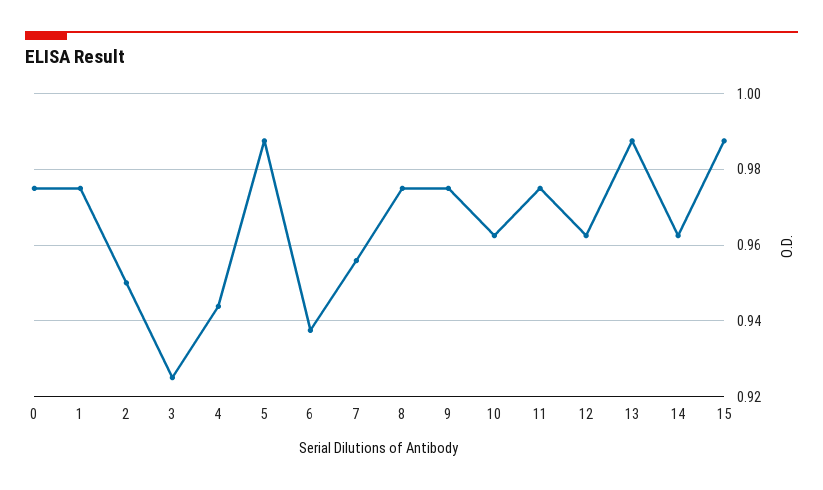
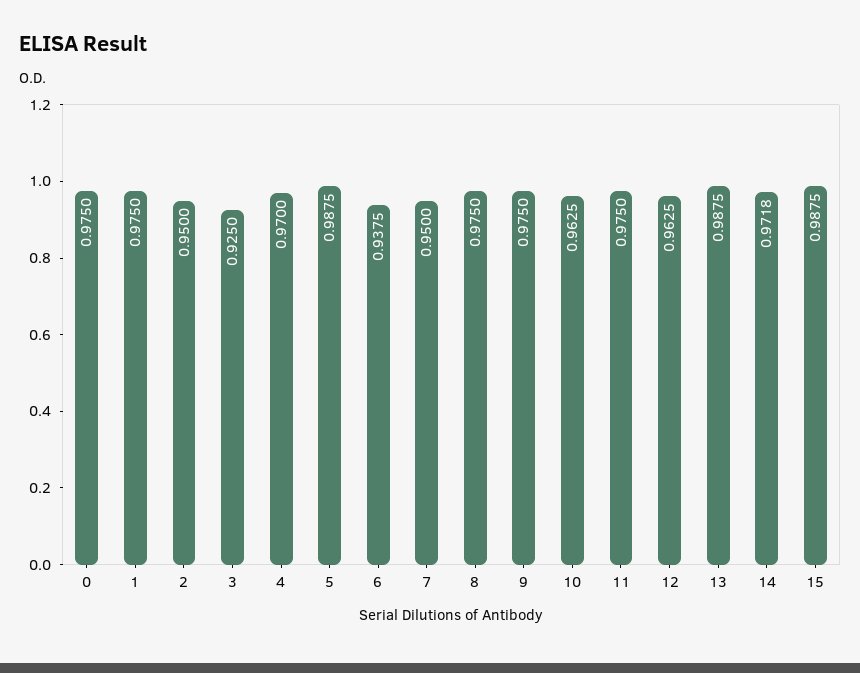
4: 0.944 -> 0.97
7: 0.956 -> 0.95
14: 0.962 -> 0.9718

